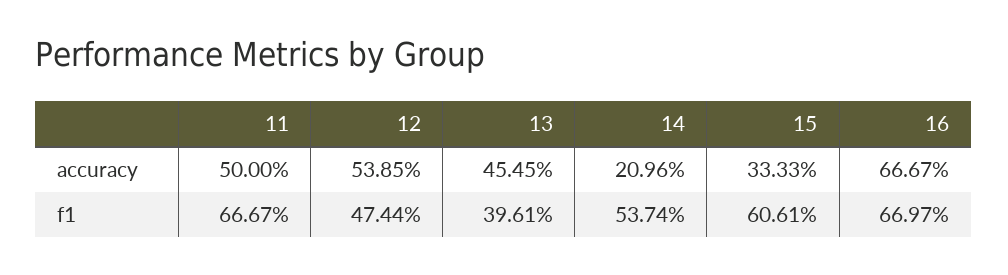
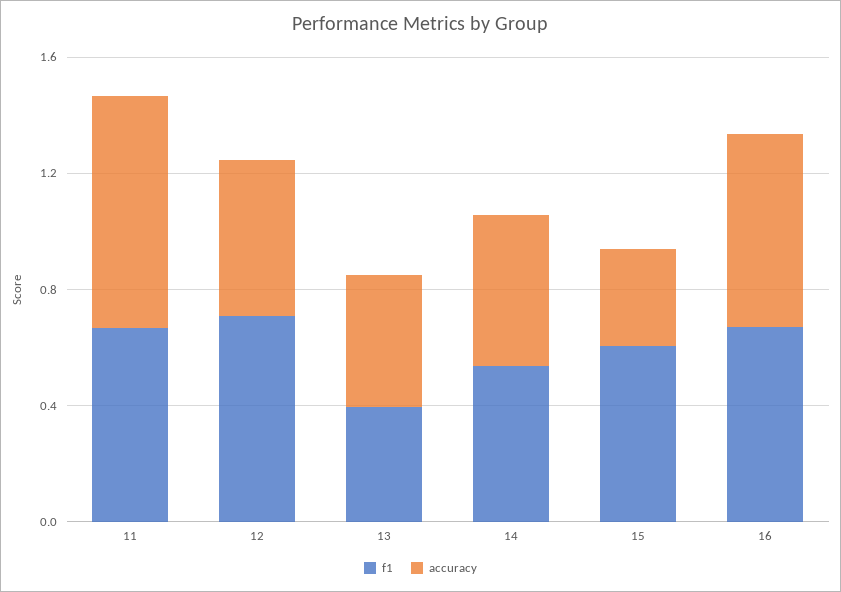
accuracy, 11: 0.5 -> 0.8
accuracy, 14: 0.2096 -> 0.5
f1, 12: 0.4744 -> 0.7

